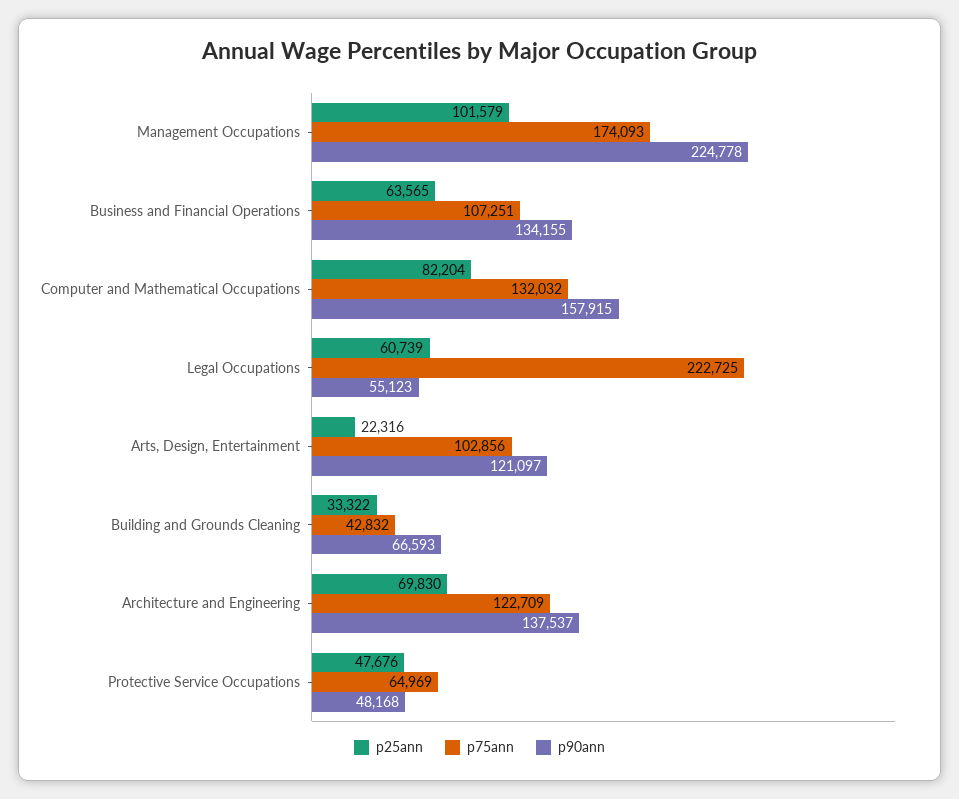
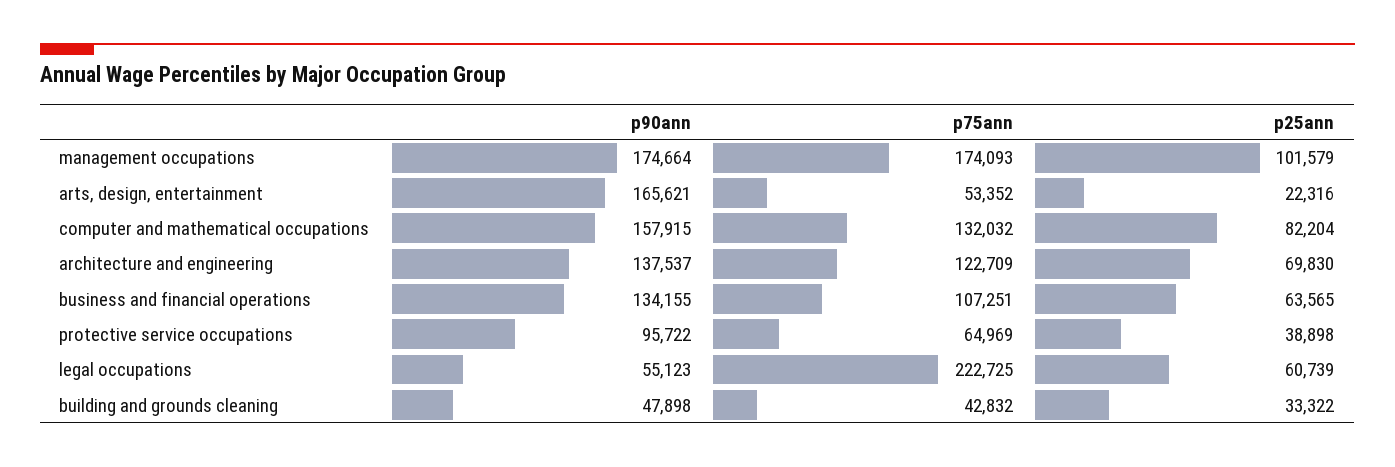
p90ann, Management Occupations: 224778 -> 174664
p75ann, Arts, Design, Entertainment: 102856 -> 53352
p90ann, Arts, Design, Entertainment: 121097 -> 165621
p90ann, Building and Grounds Cleaning: 66593 -> 47898
p25ann, Protective Service Occupations: 47676 -> 38898
p90ann, Protective Service Occupations: 48168 -> 95722

